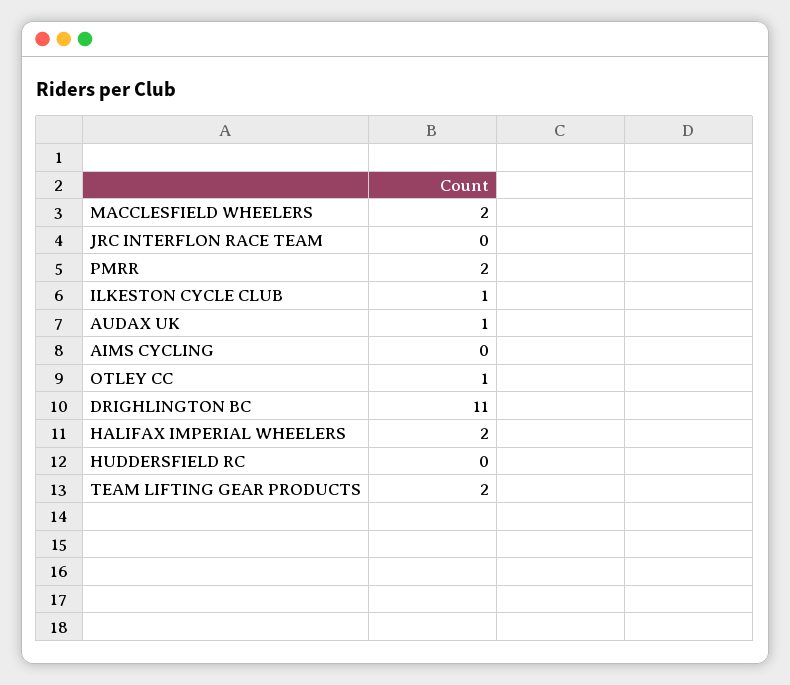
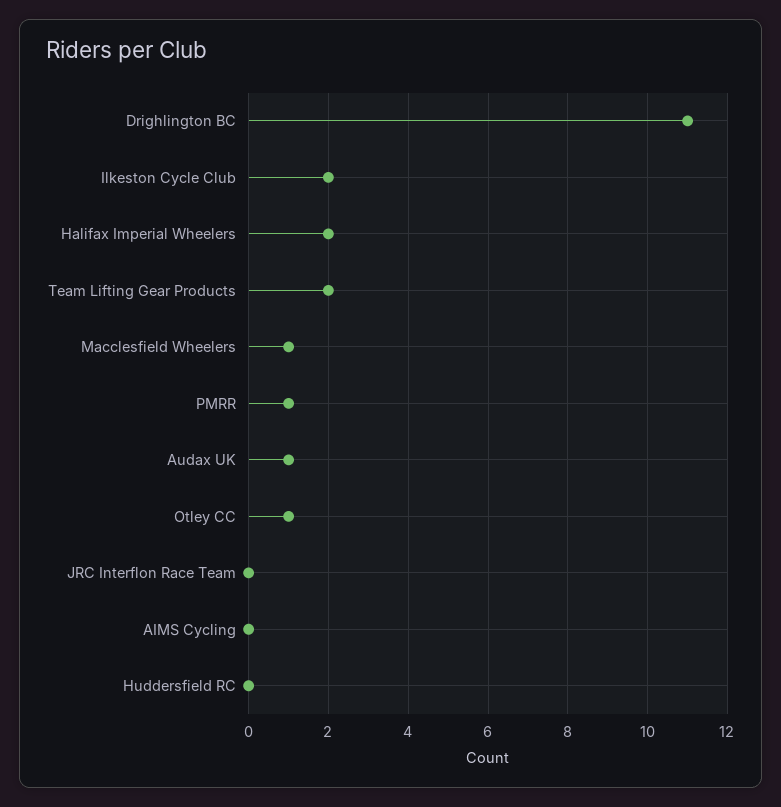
MACCLESFIELD WHEELERS: 2 -> 1
PMRR: 2 -> 1
ILKESTON CYCLE CLUB: 1 -> 2

